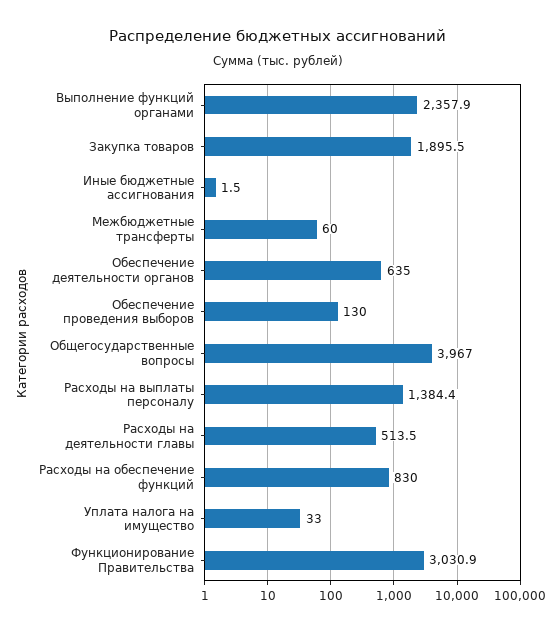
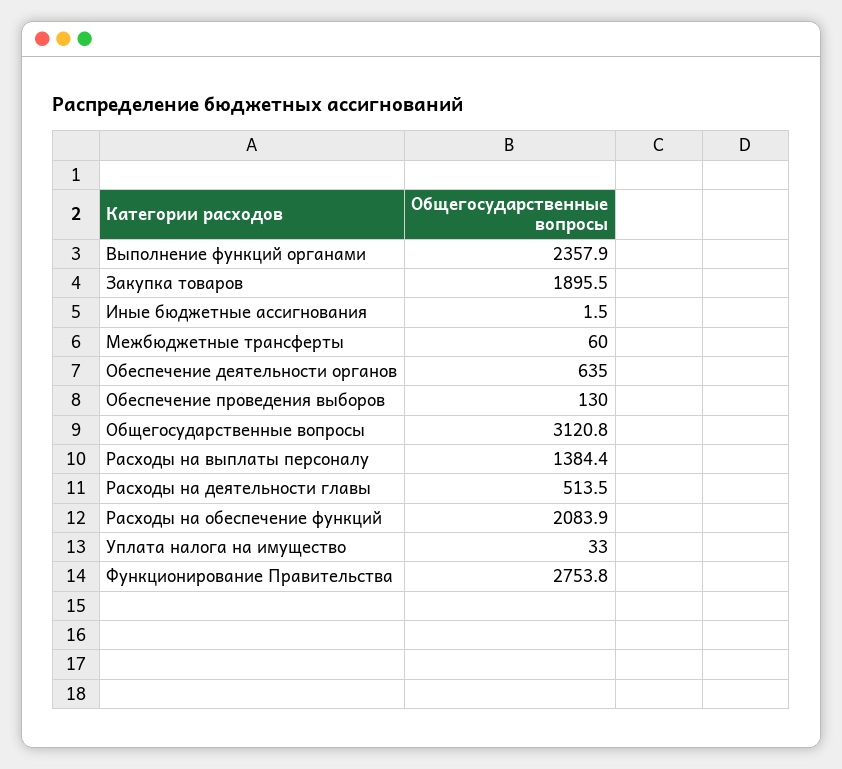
Общегосударственные вопросы: 3967 -> 3120.8
Расходы на обеспечение функций: 830 -> 2083.9
Функционирование Правительства: 3030.9 -> 2753.8

